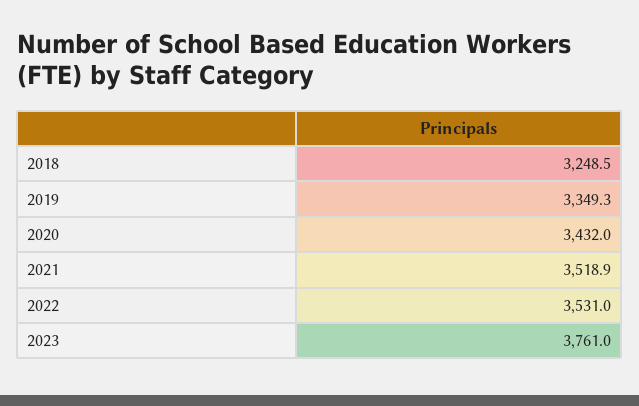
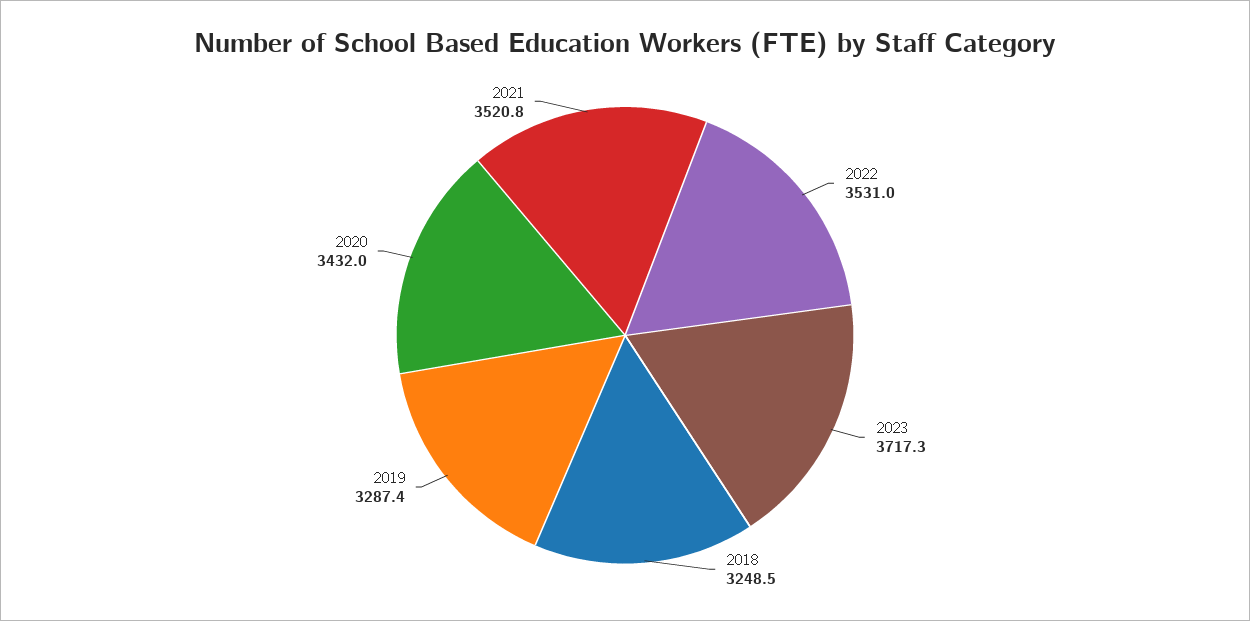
2019: 3349.3 -> 3287.4
2021: 3518.9 -> 3520.8
2023: 3761 -> 3717.3

